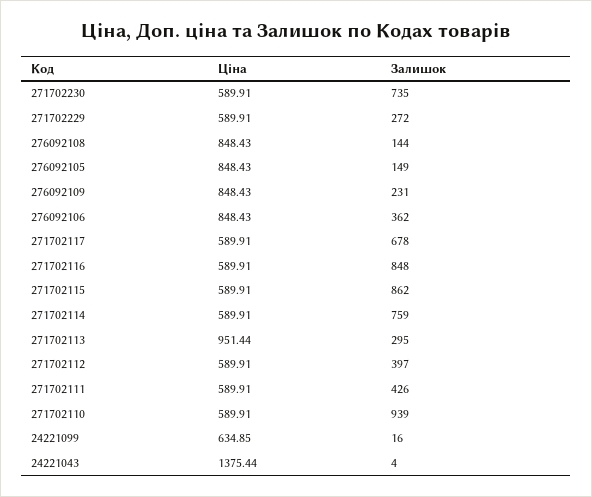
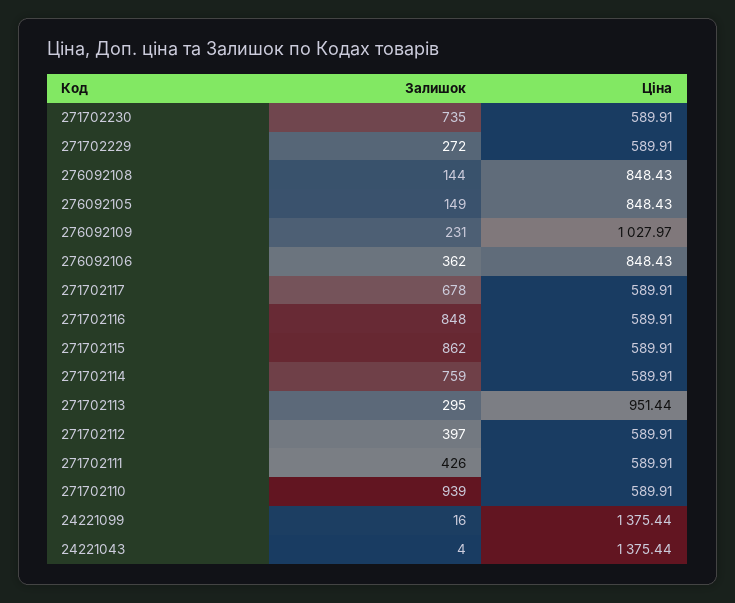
Ціна, 276092109: 848.43 -> 1027.97
Ціна, 24221099: 634.85 -> 1375.44

